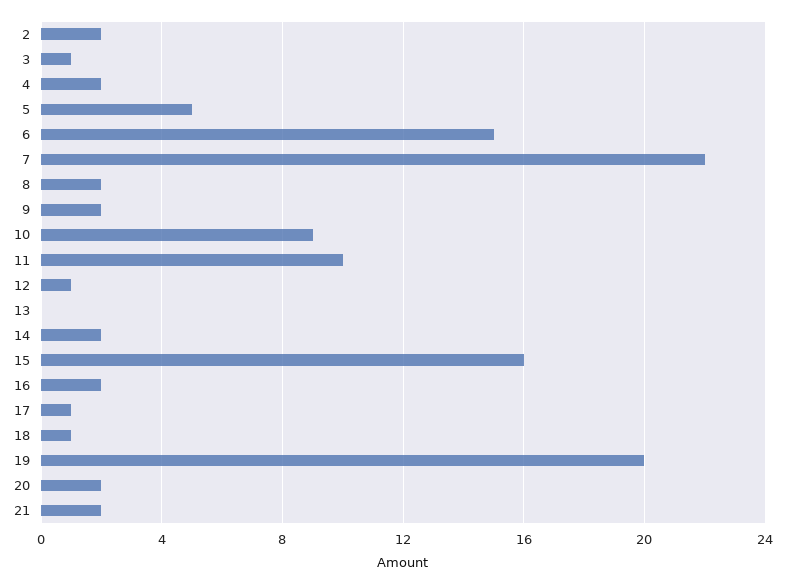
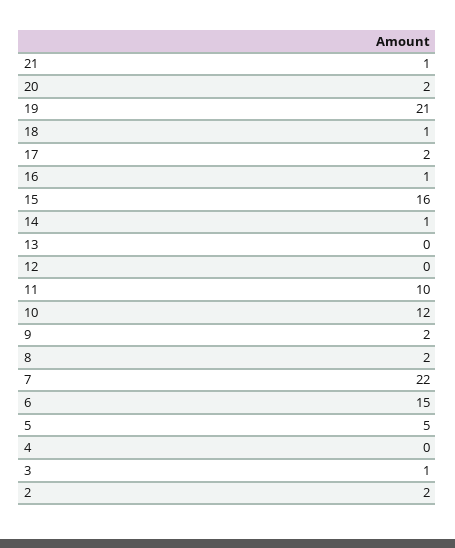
4: 2 -> 0
10: 9 -> 12
12: 1 -> 0
14: 2 -> 1
16: 2 -> 1
17: 1 -> 2
19: 20 -> 21
21: 2 -> 1

